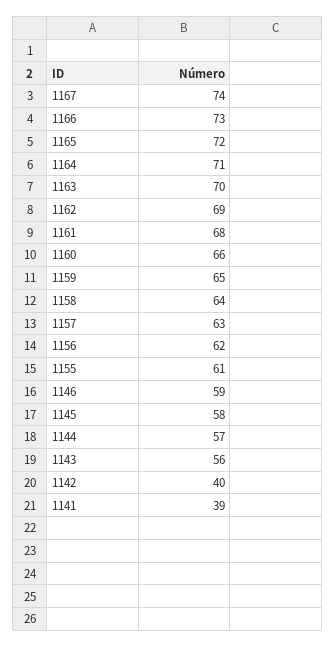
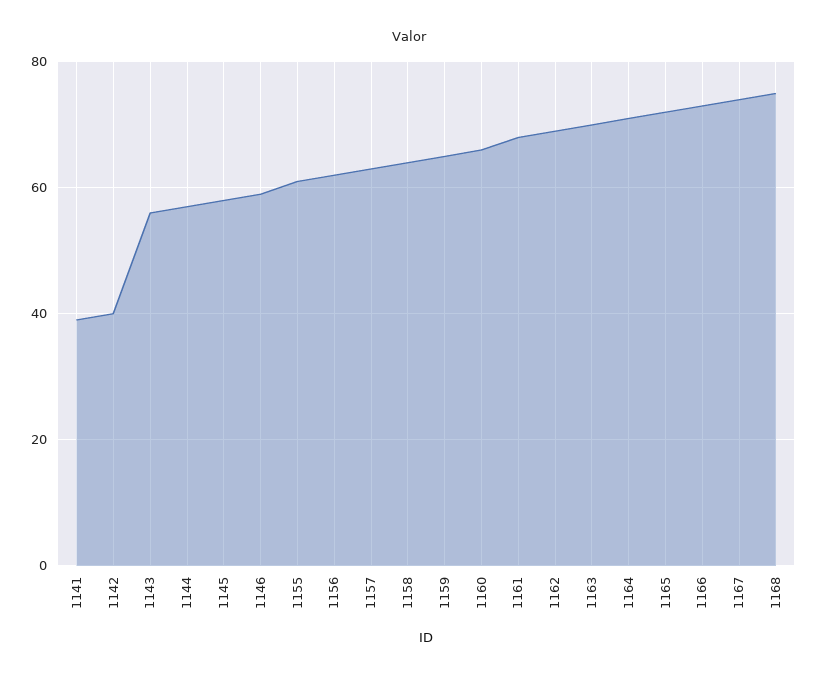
1168: none -> 75

